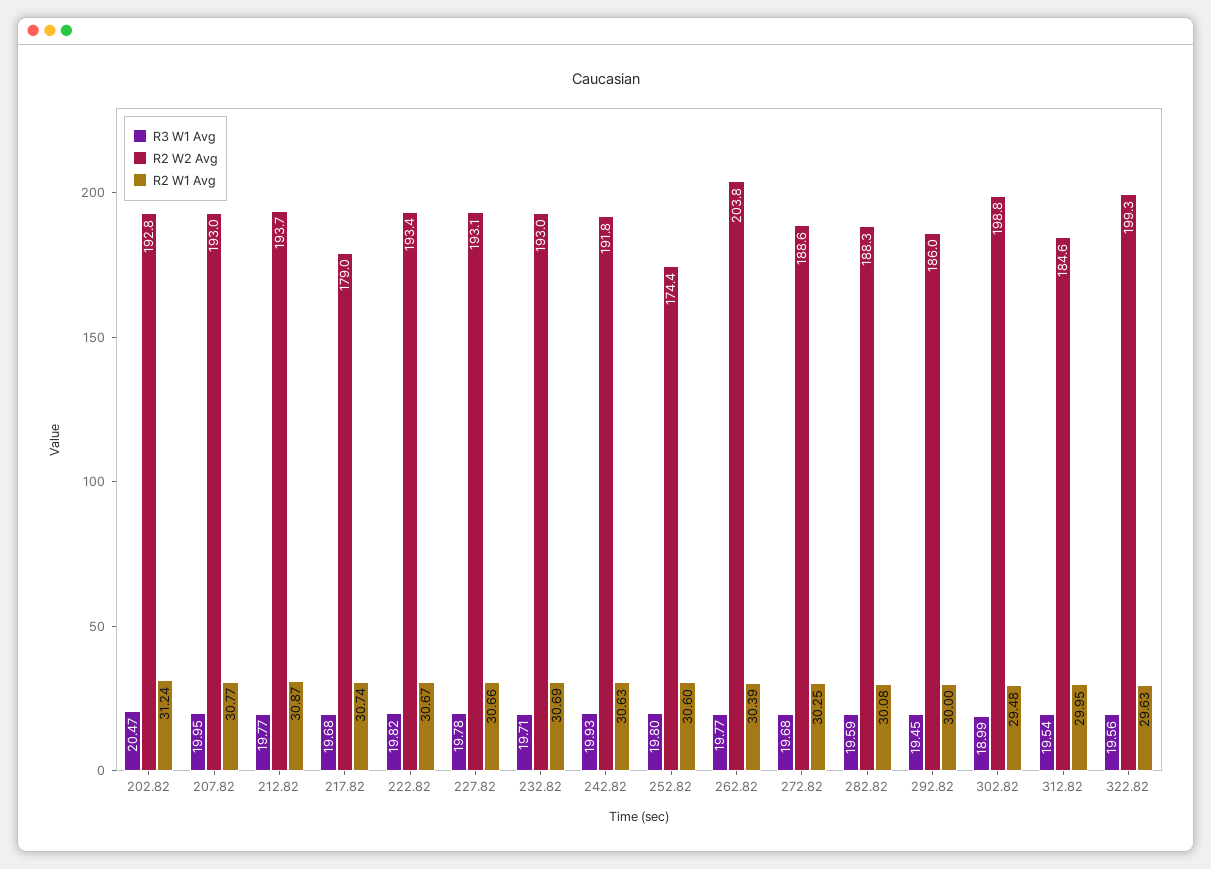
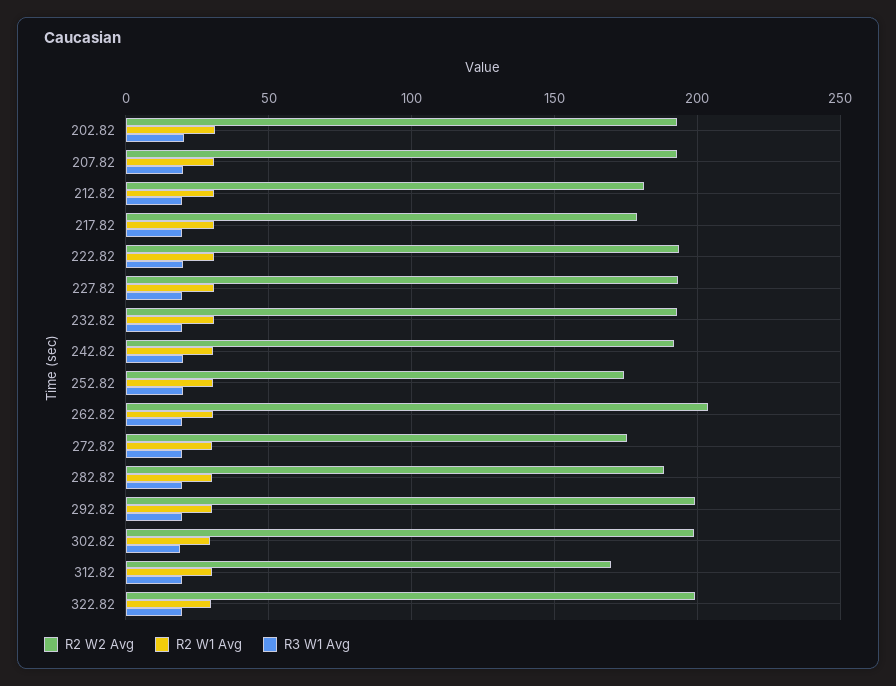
R2 W2 Avg, 212.82: 193.7 -> 180
R2 W2 Avg, 272.82: 188.6 -> 175
R2 W2 Avg, 292.82: 186 -> 200
R2 W2 Avg, 312.82: 184.6 -> 170

